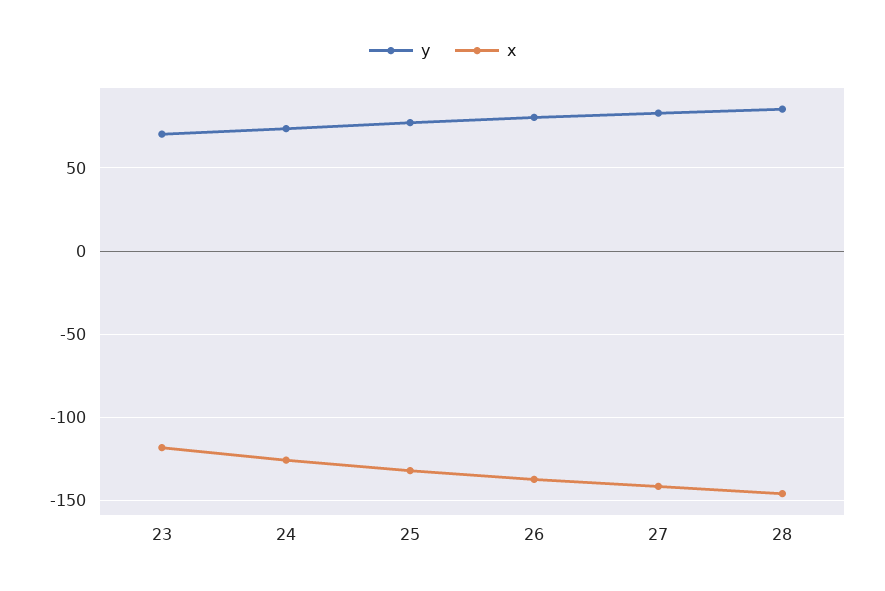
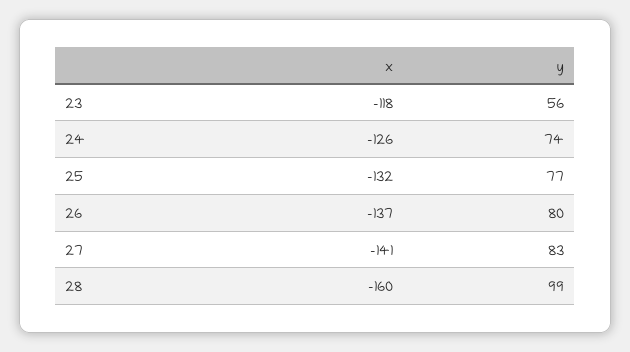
y, 23: 70 -> 56
y, 28: 85 -> 99
x, 28: -145 -> -160

